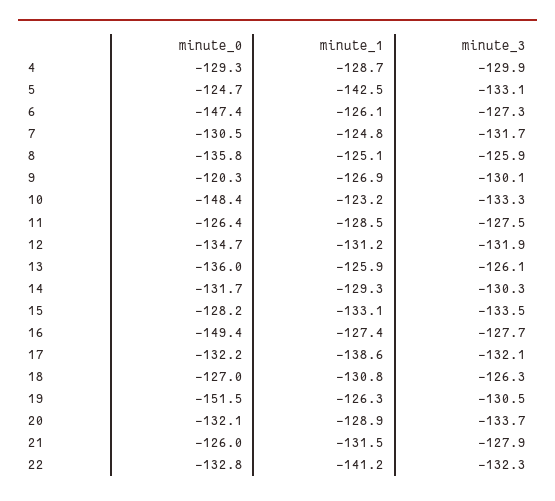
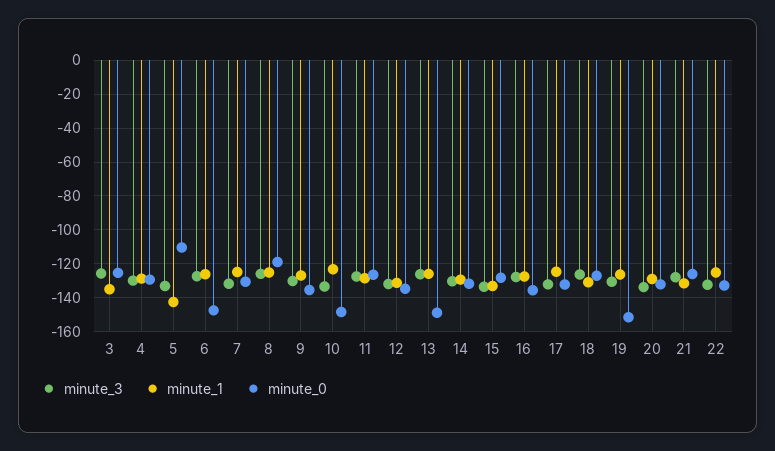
minute_0, 5: -124.7 -> -110
minute_0, 8: -135.8 -> -120
minute_0, 9: -120.3 -> -135
minute_0, 13: -136 -> -150
minute_0, 16: -149.4 -> -135
minute_1, 17: -138.6 -> -125
minute_1, 22: -141.2 -> -125
minute_3, 3: none -> -125
minute_1, 3: none -> -135
minute_0, 3: none -> -125

